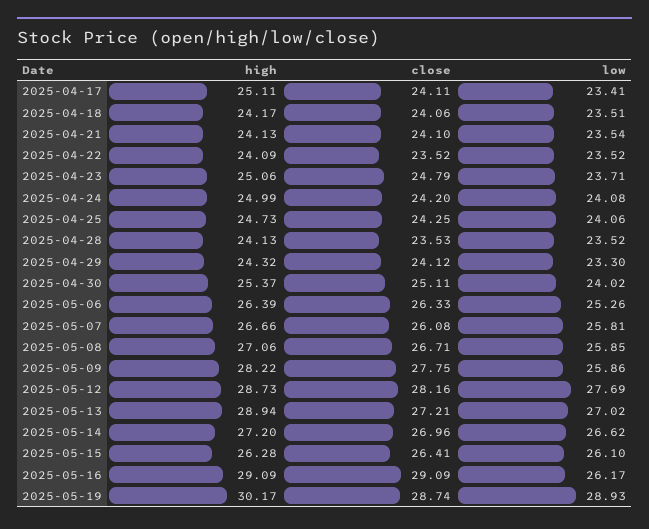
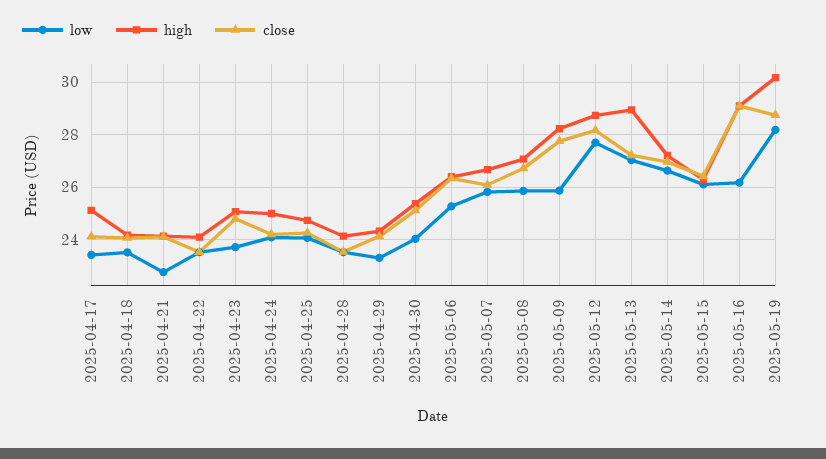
low, 2025-04-21: 23.54 -> 22.75
low, 2025-05-19: 28.93 -> 28.25

